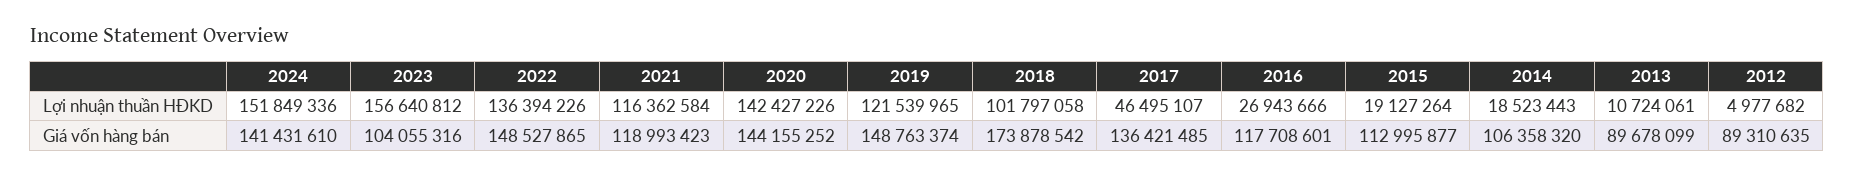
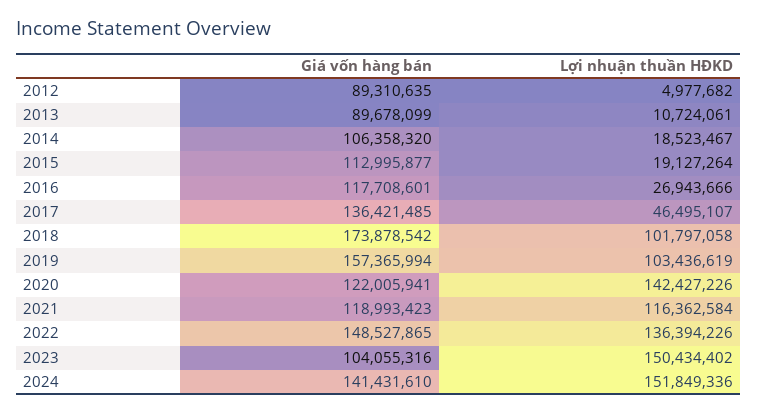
2023, Lợi nhuận thuần HĐKD: 156640812 -> 150434402
2019, Lợi nhuận thuần HĐKD: 121539965 -> 103436619
2014, Lợi nhuận thuần HĐKD: 18523443 -> 18523467
2020, Giá vốn hàng bán: 144155252 -> 122005941
2019, Giá vốn hàng bán: 148763374 -> 157365994

